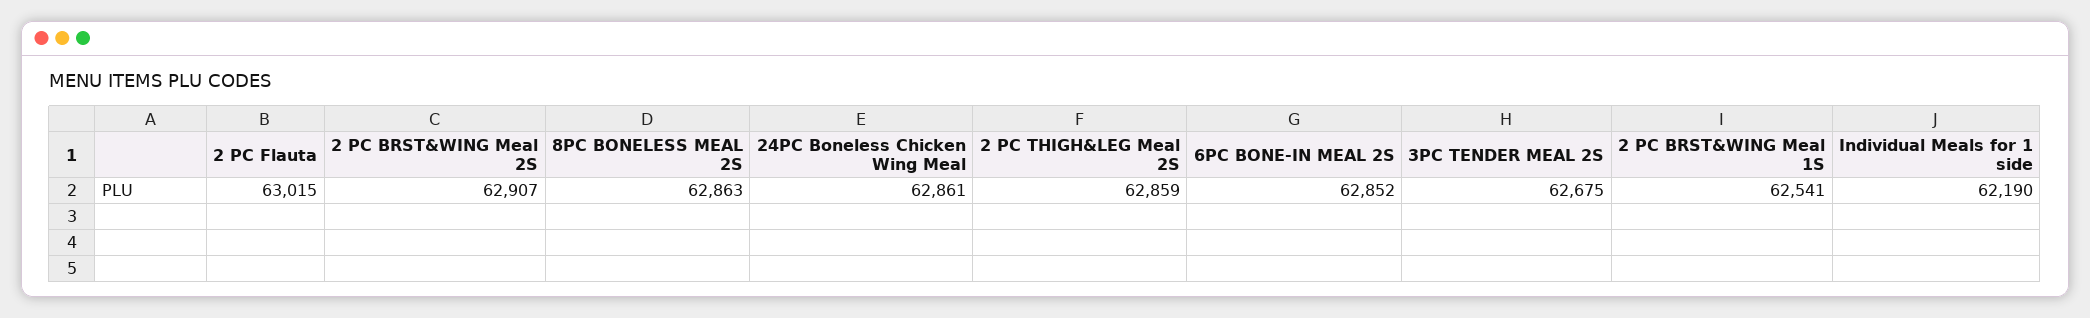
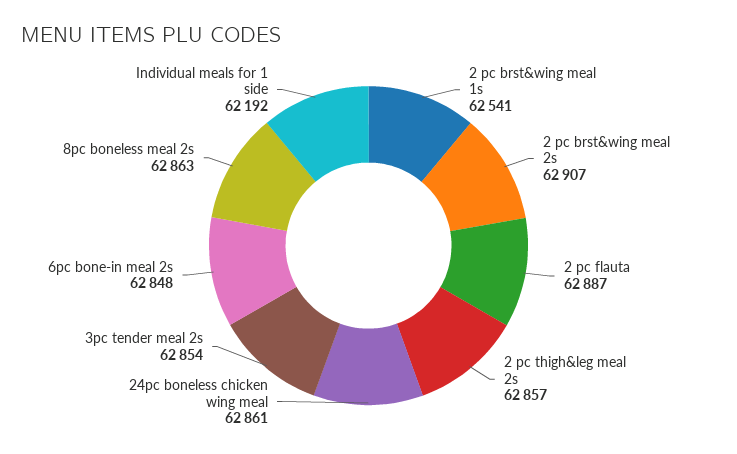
2 PC Flauta: 63015 -> 62887
2 PC THIGH&LEG Meal 2S: 62859 -> 62857
6PC BONE-IN MEAL 2S: 62852 -> 62848
3PC TENDER MEAL 2S: 62675 -> 62854
Individual Meals for 1 side: 62190 -> 62192

